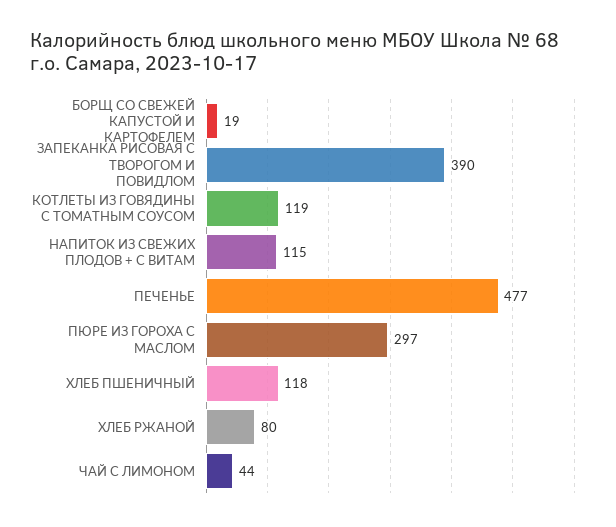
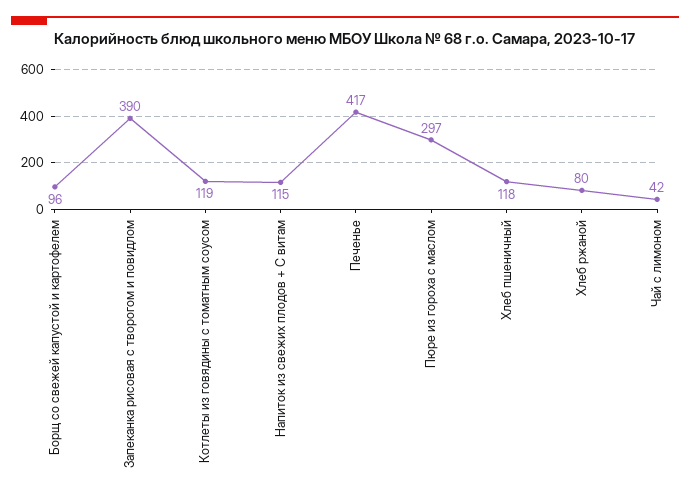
БОРЩ СО СВЕЖЕЙ КАПУСТОЙ И КАРТОФЕЛЕМ: 19 -> 96
ПЕЧЕНЬЕ: 477 -> 417
ЧАЙ С ЛИМОНОМ: 44 -> 42

